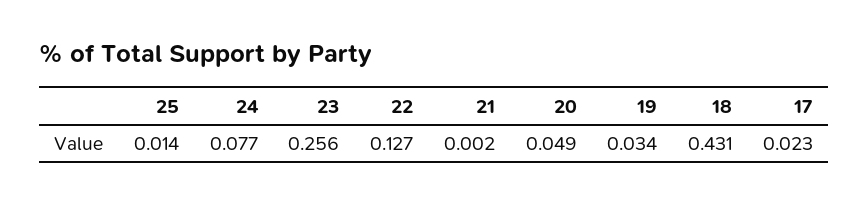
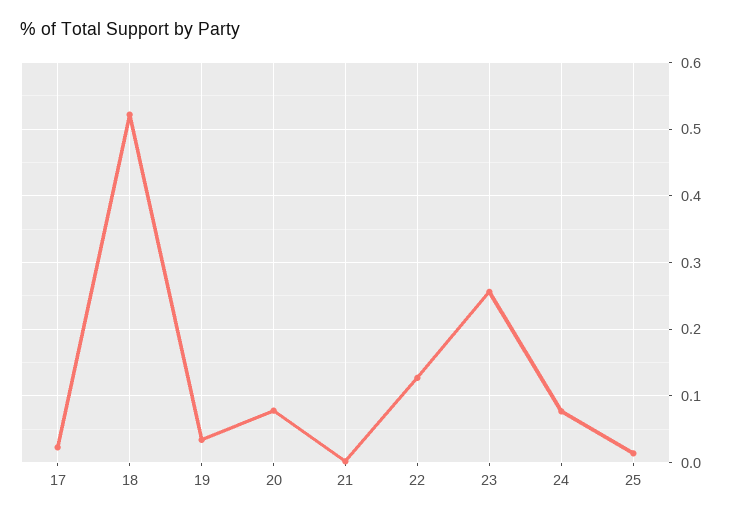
20: 0.049 -> 0.08
18: 0.431 -> 0.52

